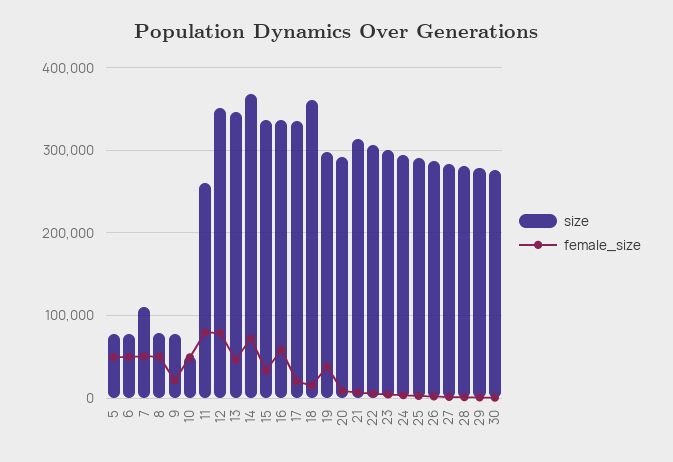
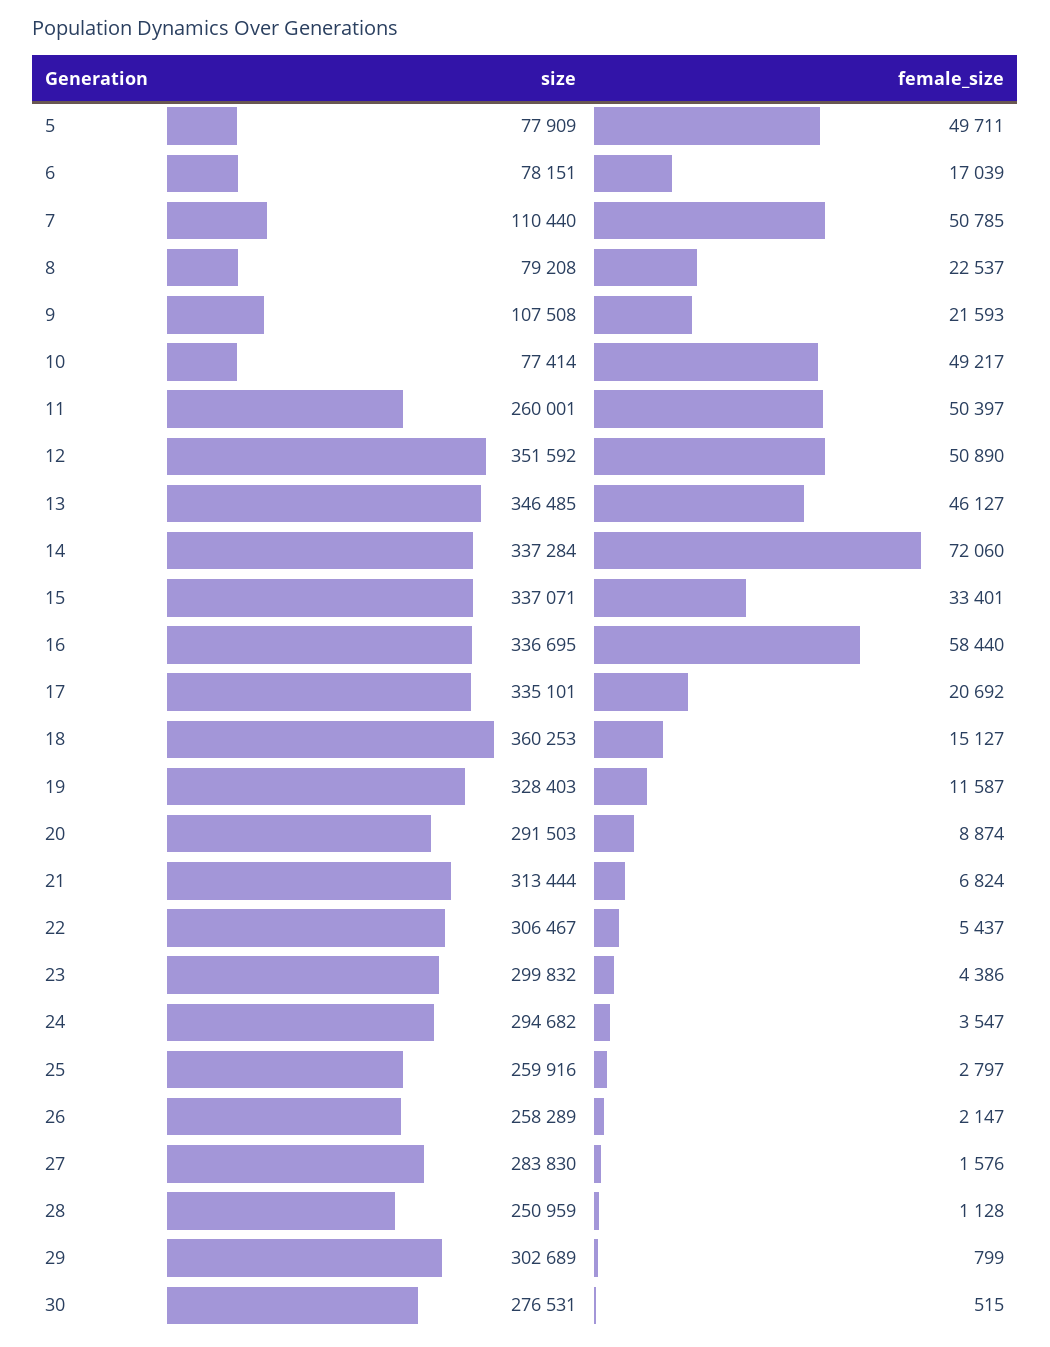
female_size, 6: 50000 -> 17039
female_size, 8: 50000 -> 22537
size, 9: 80000 -> 107508
size, 10: 50000 -> 77414
female_size, 11: 80000 -> 50397
female_size, 12: 80000 -> 50890
size, 14: 370000 -> 337284
size, 19: 300000 -> 328403
female_size, 19: 40000 -> 11587
size, 25: 290000 -> 259916
size, 26: 290000 -> 258289
size, 28: 280000 -> 250959
size, 29: 280000 -> 302689

